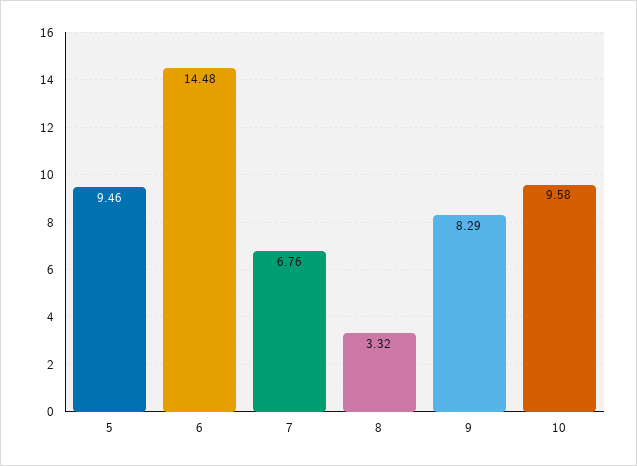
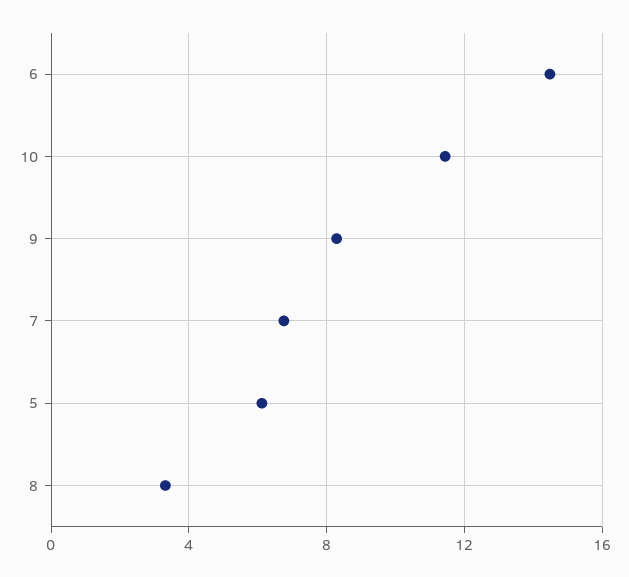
5: 9.46 -> 6
10: 9.58 -> 11.5

